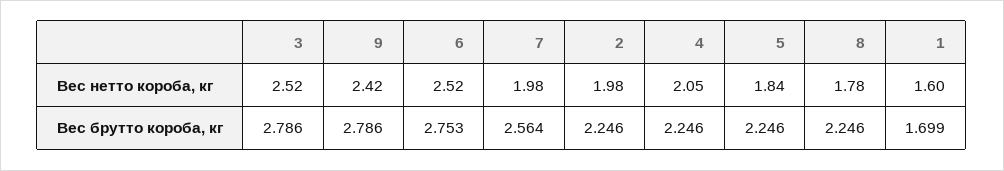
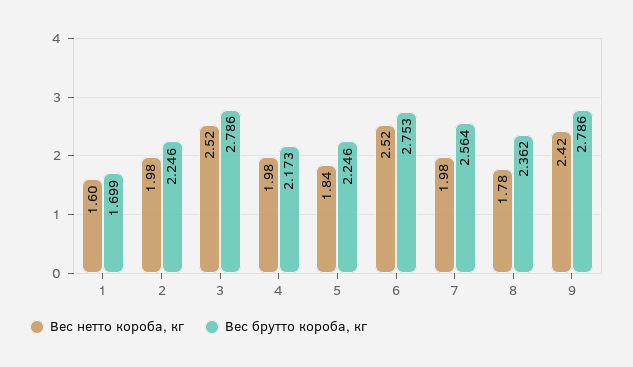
Вес нетто короба, кг, 4: 2.05 -> 1.98
Вес брутто короба, кг, 4: 2.246 -> 2.173
Вес брутто короба, кг, 8: 2.246 -> 2.362

